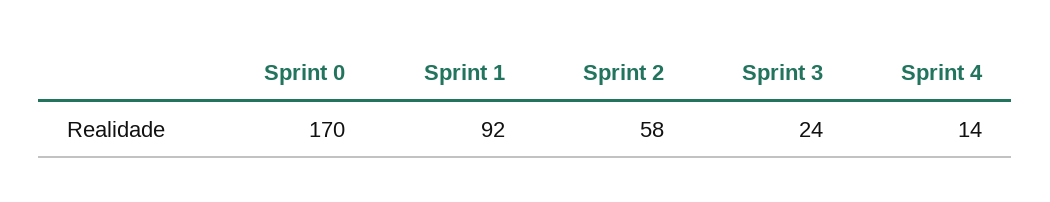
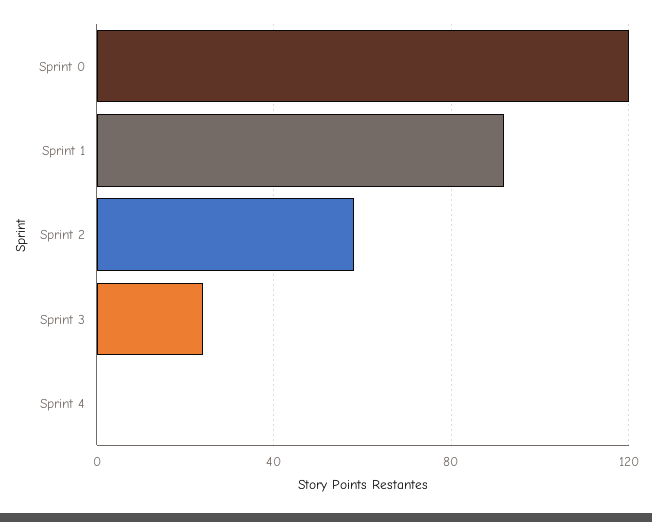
Sprint 0: 170 -> 120
Sprint 4: 14 -> 0

